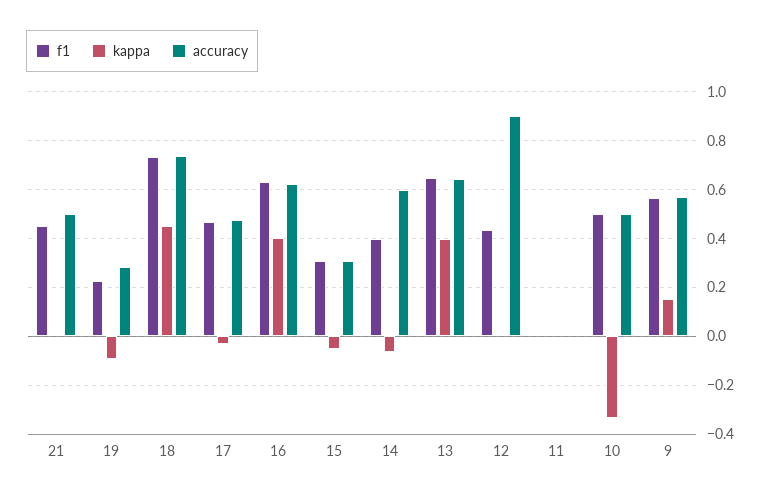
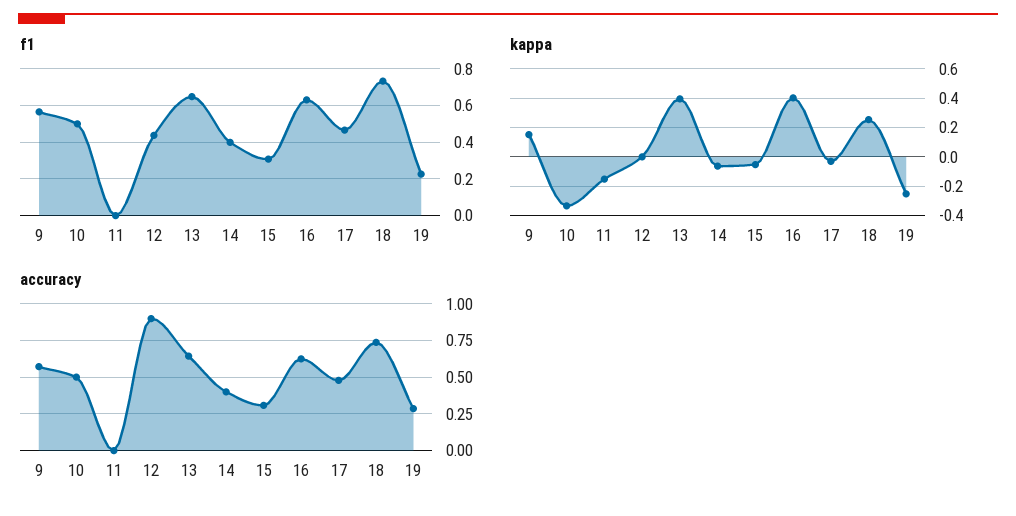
f1, 21: 0.45 -> none
kappa, 21: 0 -> none
accuracy, 21: 0.5 -> none
kappa, 19: -0.1 -> -0.25
kappa, 18: 0.45 -> 0.25
accuracy, 14: 0.6 -> 0.4
kappa, 11: 0 -> -0.15

